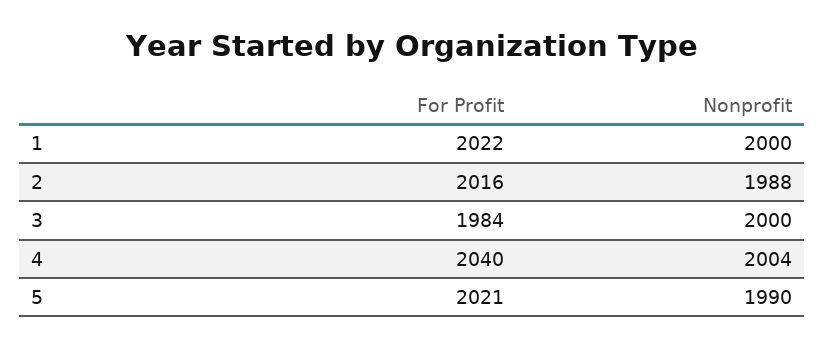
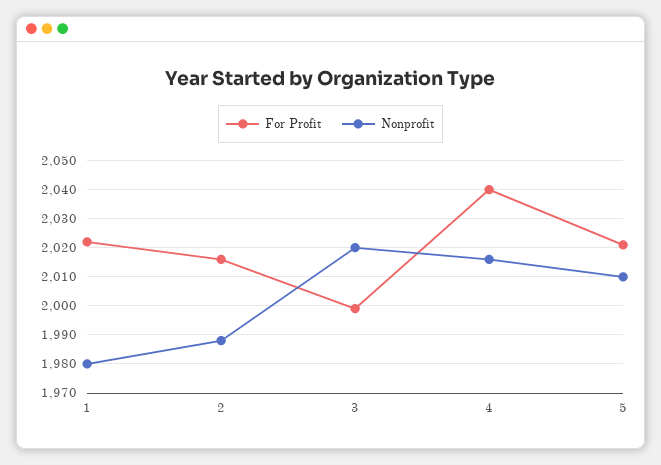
Nonprofit, 1: 2000 -> 1980
For Profit, 3: 1984 -> 2000
Nonprofit, 3: 2000 -> 2020
Nonprofit, 4: 2004 -> 2015
Nonprofit, 5: 1990 -> 2010

